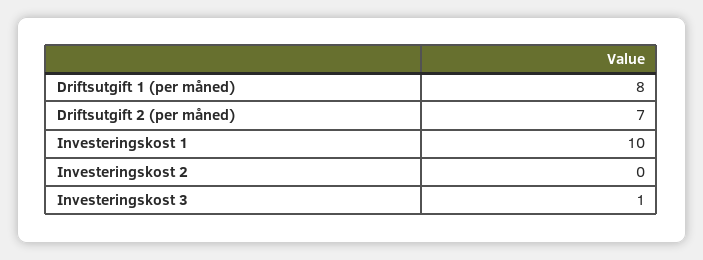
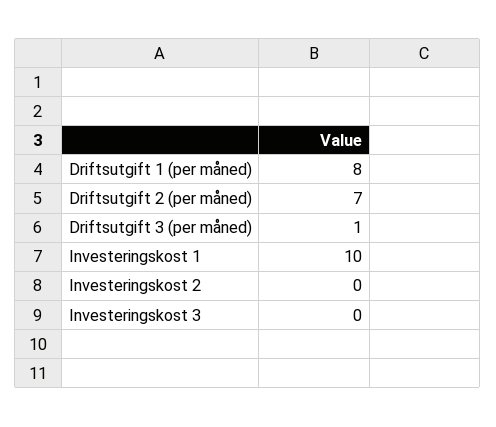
Investeringskost 3: 1 -> 0
Driftsutgift 3 (per måned): none -> 1

